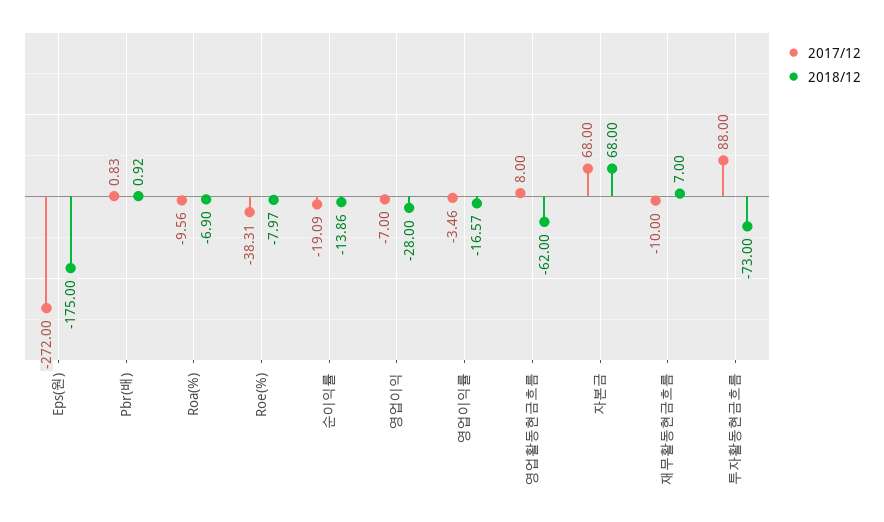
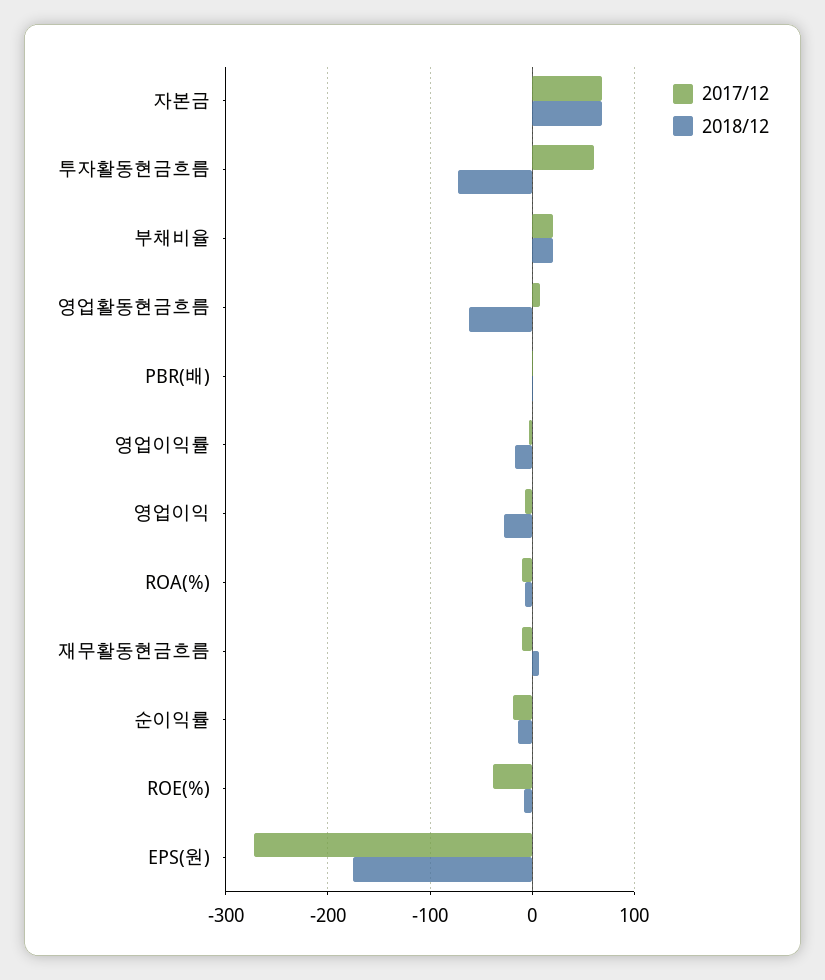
2017/12, 투자활동현금흐름: 88 -> 60
2017/12, 부채비율: none -> 20
2018/12, 부채비율: none -> 20

